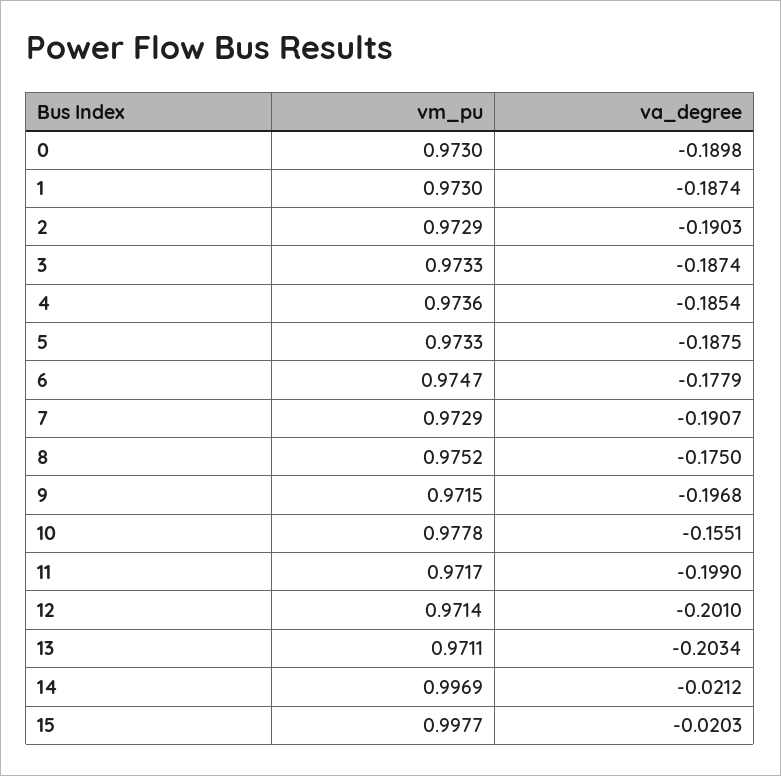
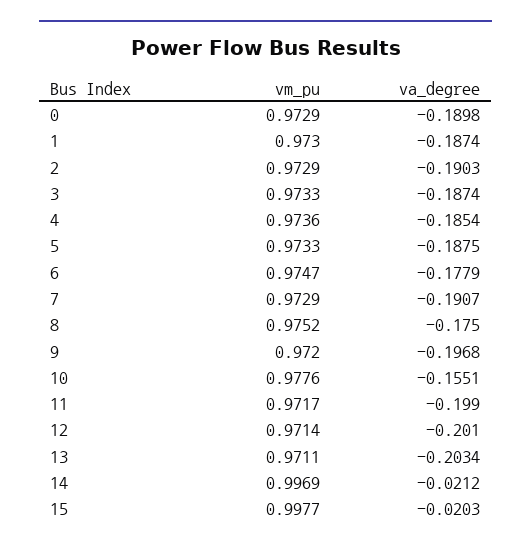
vm_pu, 0: 0.973 -> 0.9729
vm_pu, 9: 0.9715 -> 0.972
vm_pu, 10: 0.9778 -> 0.9776

